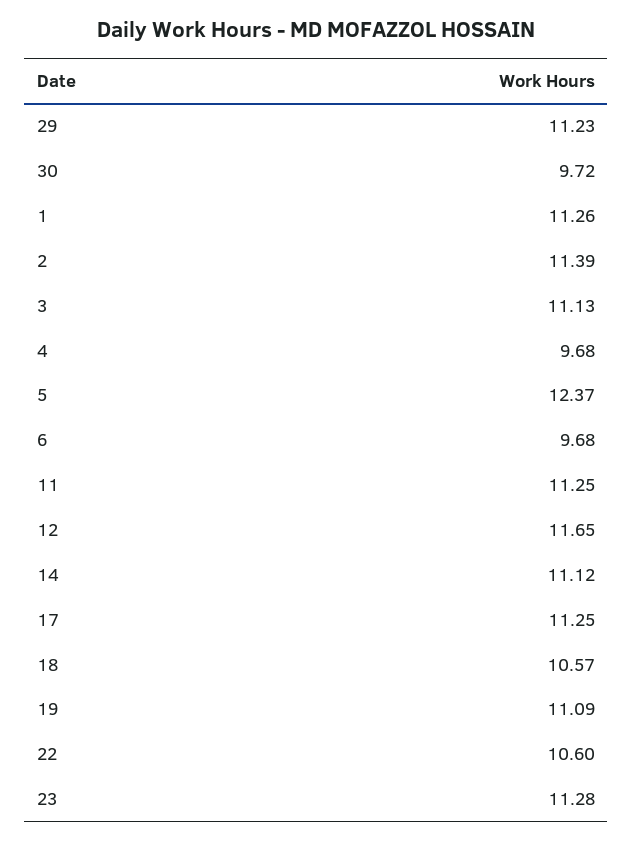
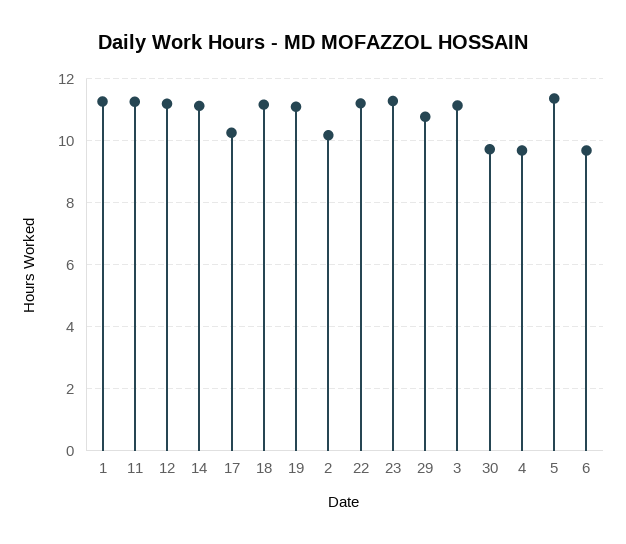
29: 11.23 -> 10.8
2: 11.39 -> 10.2
5: 12.37 -> 11.4
12: 11.65 -> 11.2
17: 11.25 -> 10.2
18: 10.57 -> 11.2
22: 10.6 -> 11.2

